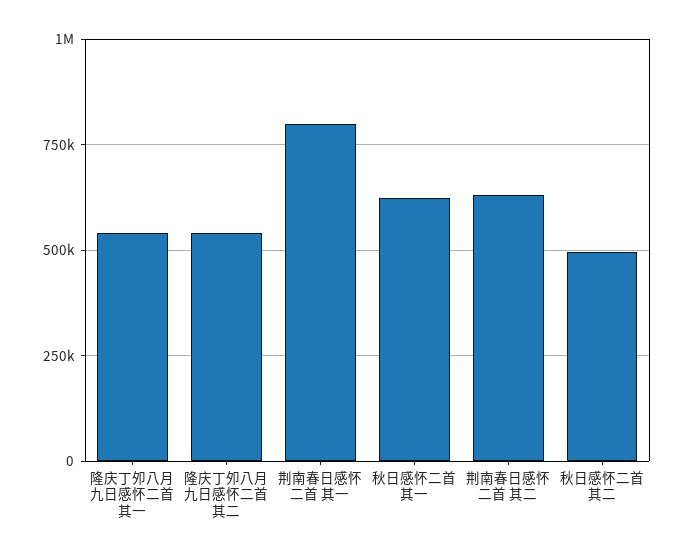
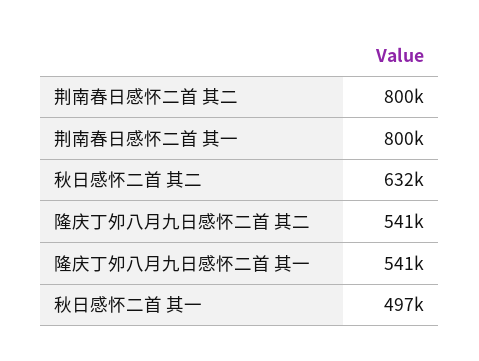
秋日感怀二首 其一: 625000 -> 497000
荆南春日感怀二首 其二: 625000 -> 800000
秋日感怀二首 其二: 500000 -> 632000

